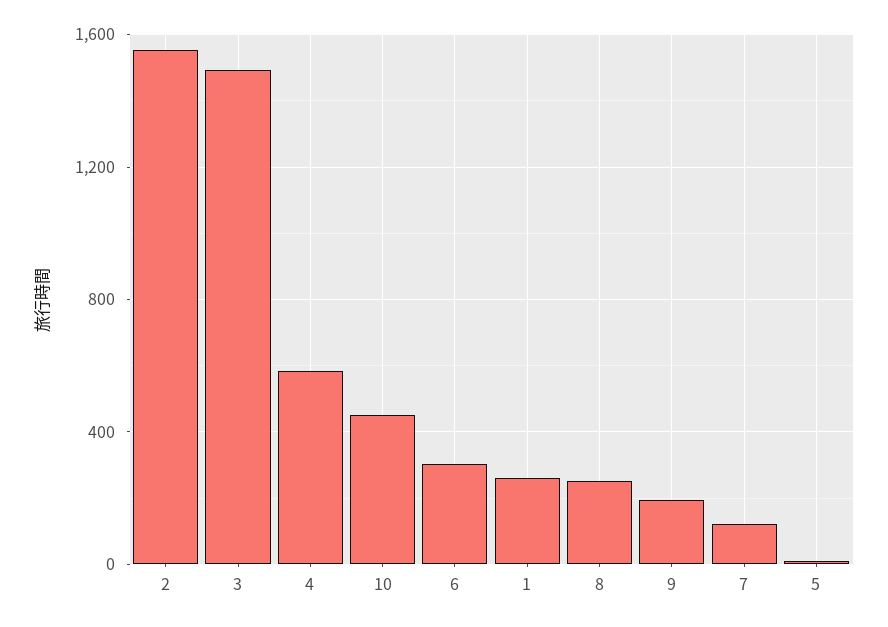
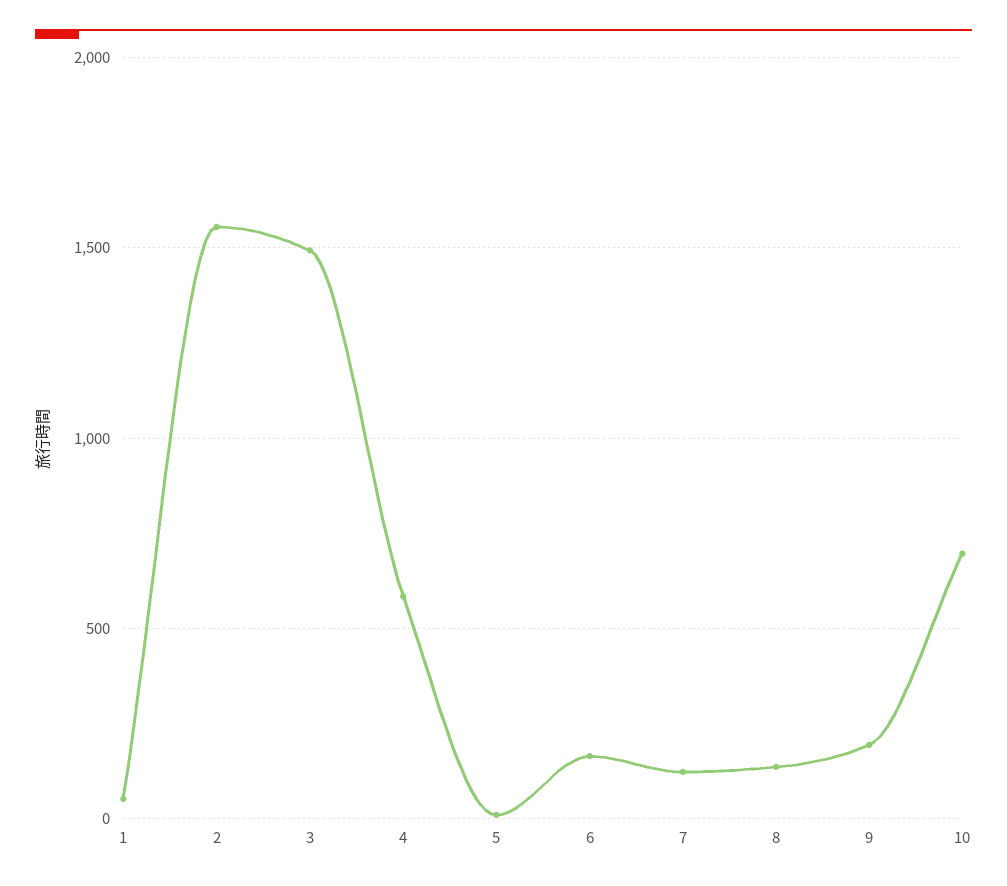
10: 450 -> 700
6: 300 -> 150
1: 250 -> 50
8: 250 -> 150

